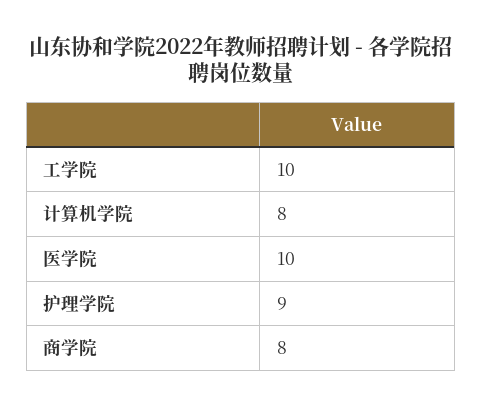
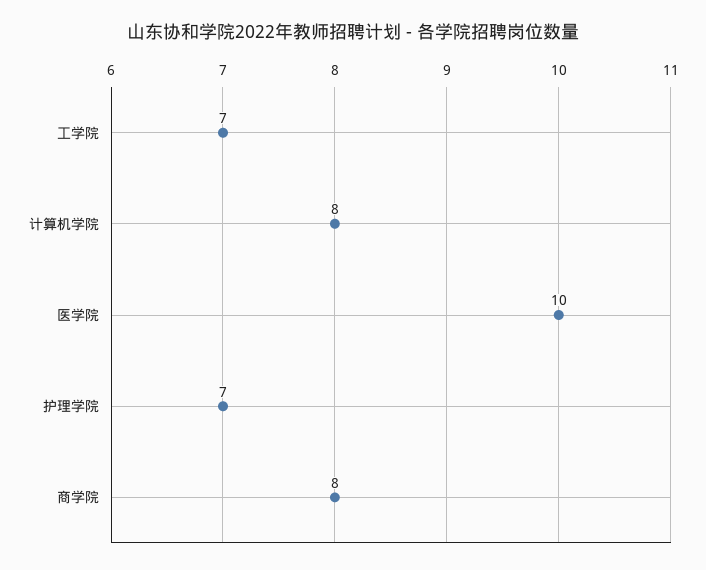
工学院: 10 -> 7
护理学院: 9 -> 7

